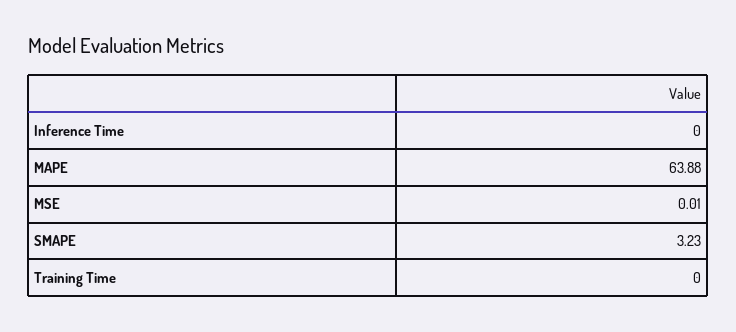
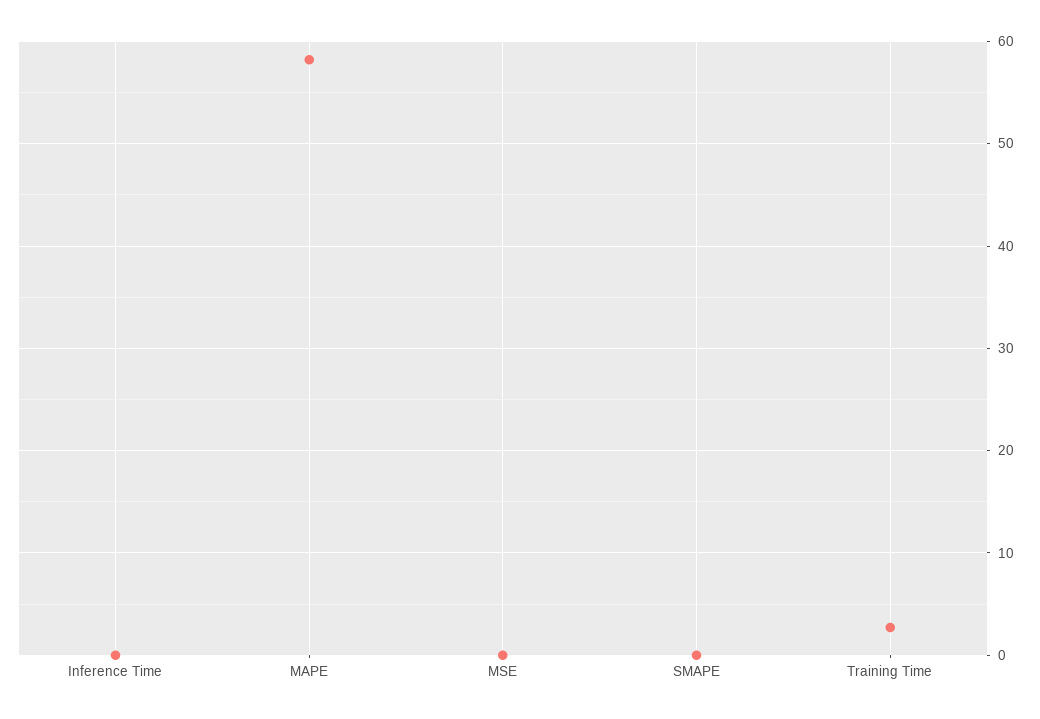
MAPE: 63.88 -> 58
SMAPE: 3.23 -> 0
Training Time: 0 -> 3

